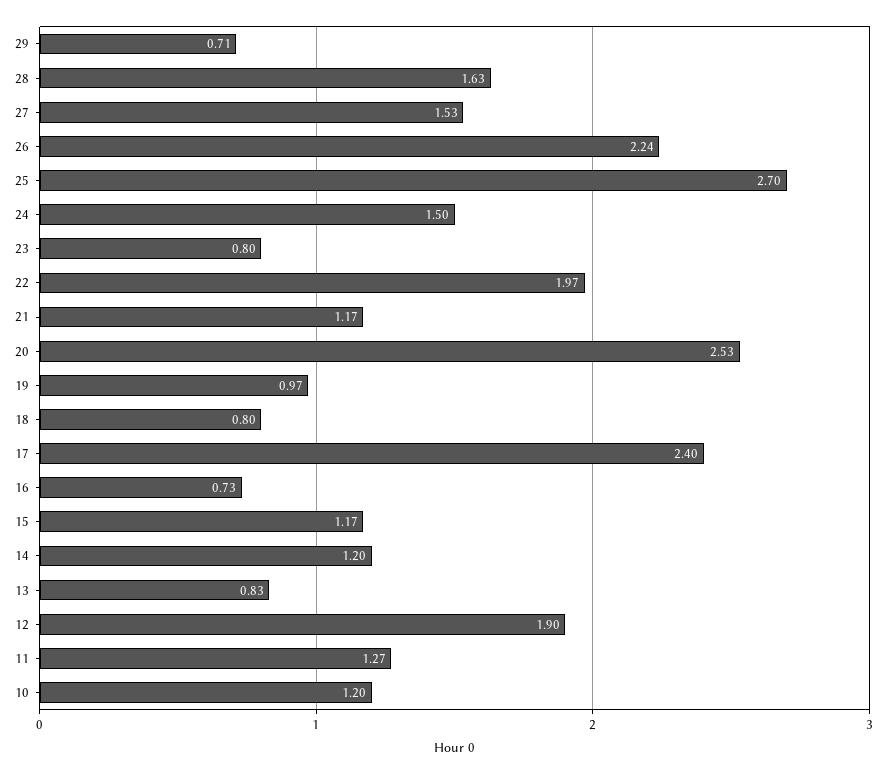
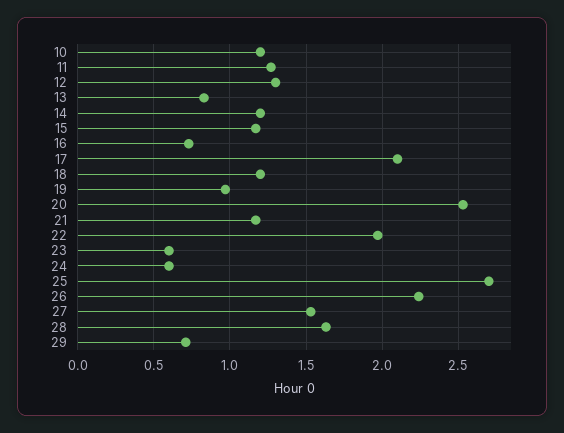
24: 1.5 -> 0.6
23: 0.8 -> 0.6
18: 0.8 -> 1.2
17: 2.4 -> 2.1
12: 1.9 -> 1.3

